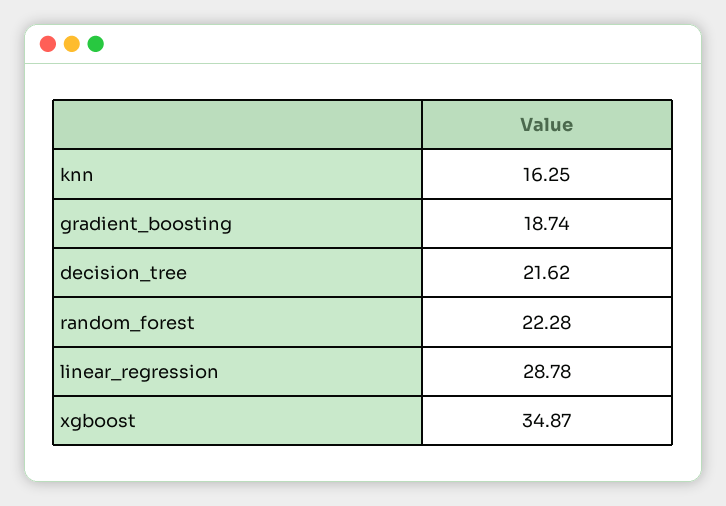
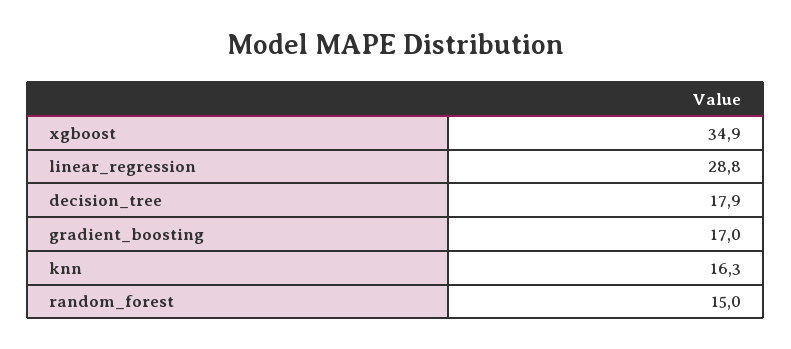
gradient_boosting: 18.74 -> 17
decision_tree: 21.62 -> 17.9
random_forest: 22.28 -> 15

